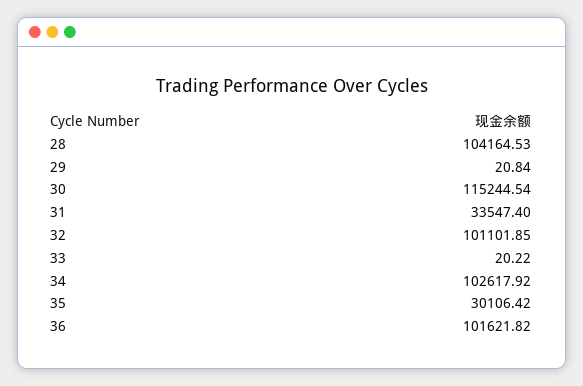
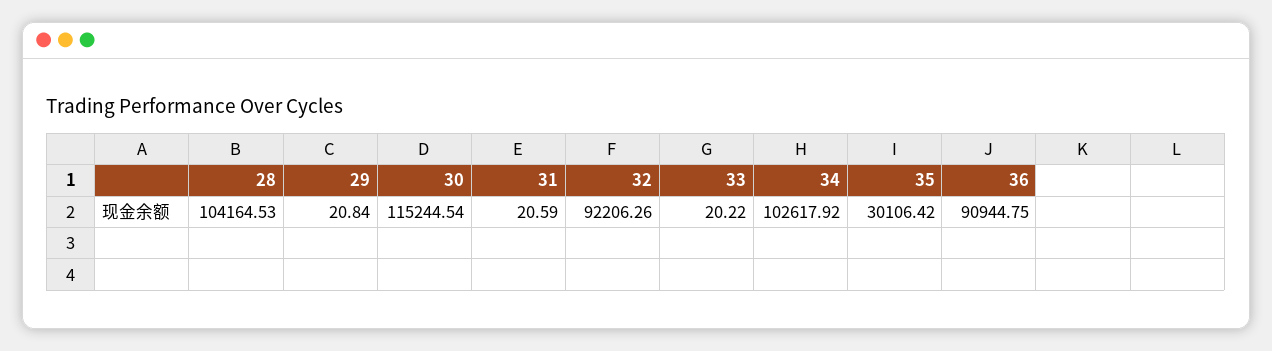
31: 33547.4 -> 20.59
32: 101101.85 -> 92206.26
36: 101621.82 -> 90944.75

